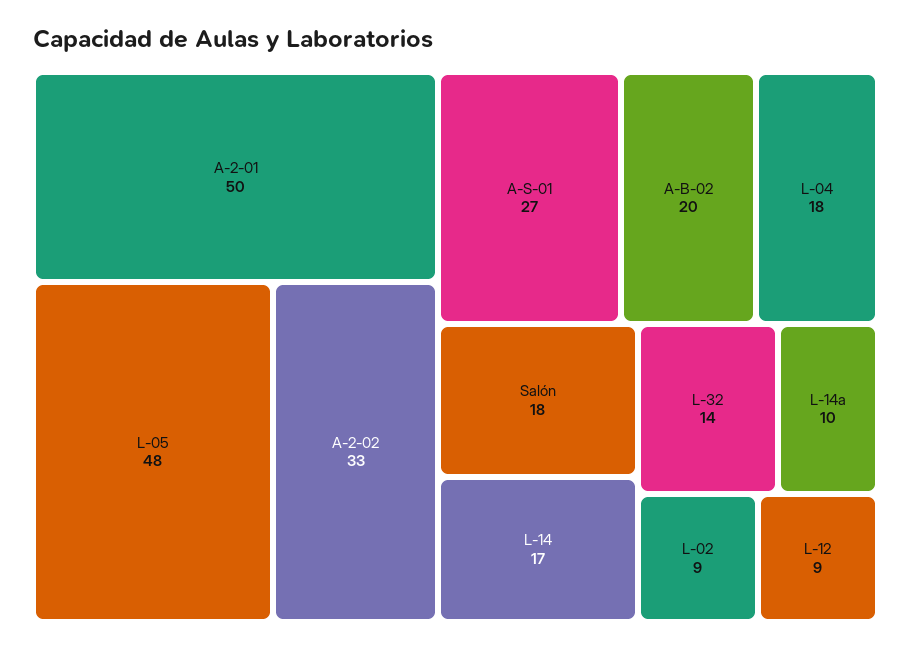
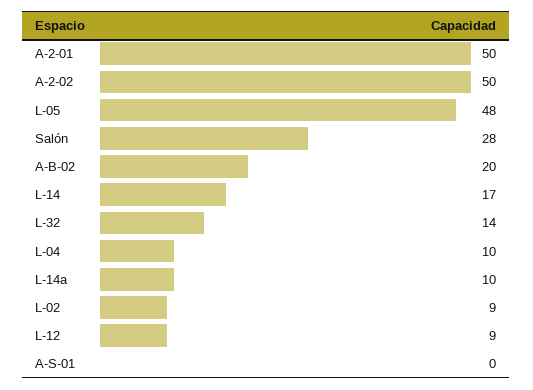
A-2-02: 33 -> 50
A-S-01: 27 -> 0
L-04: 18 -> 10
Salón: 18 -> 28

